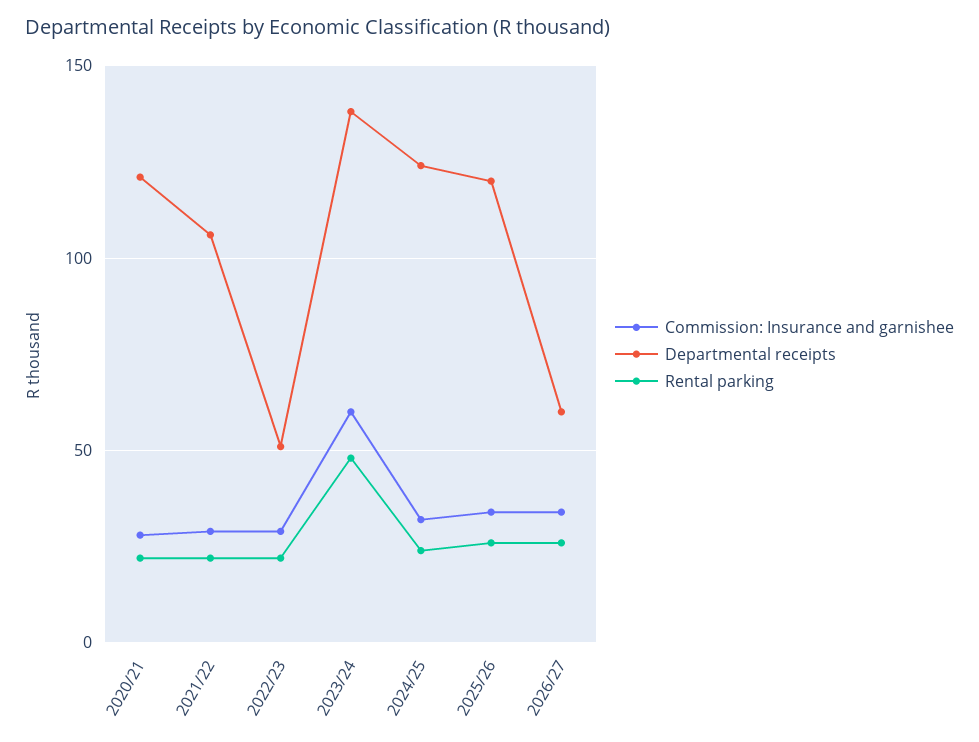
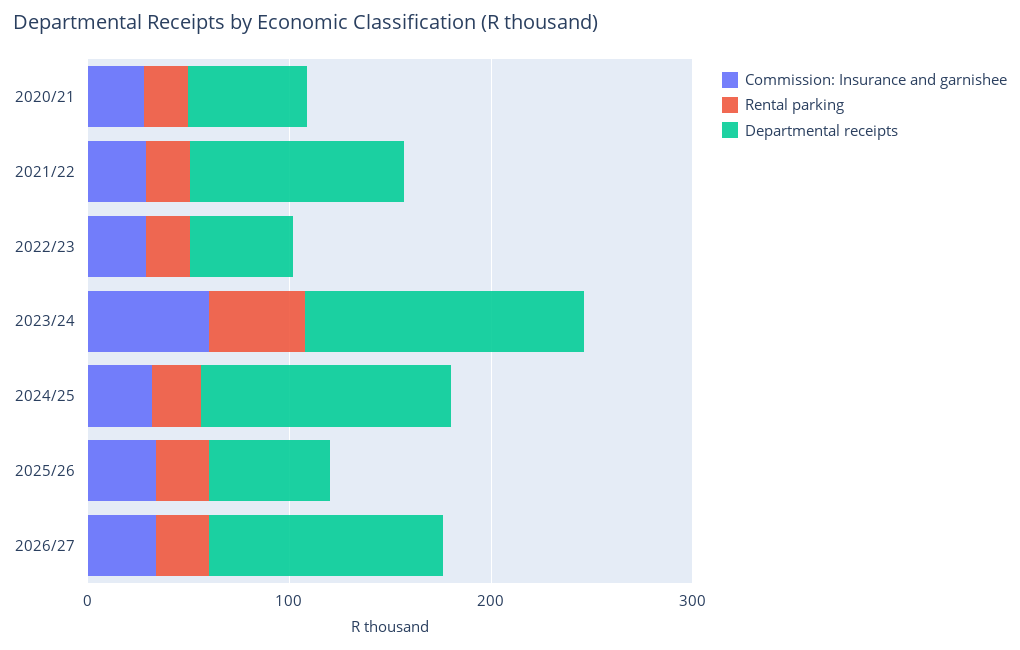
Departmental receipts, 2020/21: 120 -> 60
Departmental receipts, 2025/26: 120 -> 60
Departmental receipts, 2026/27: 60 -> 120

